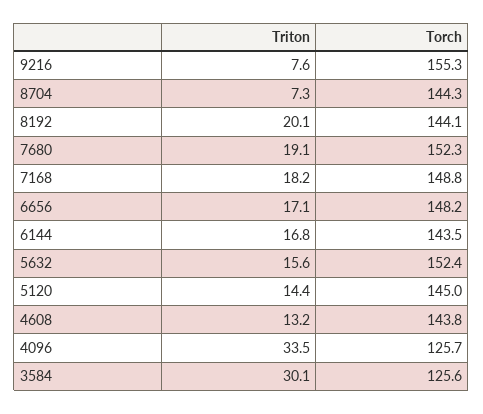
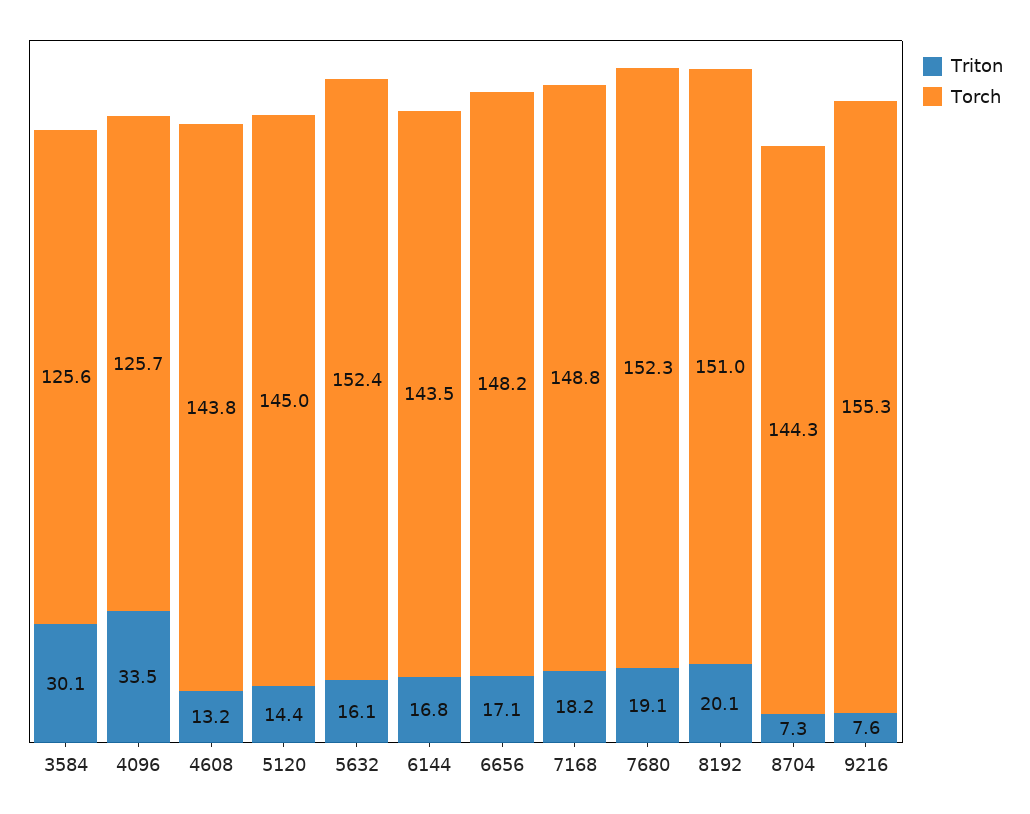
Torch, 8192: 144.1 -> 151
Triton, 5632: 15.6 -> 16.1

